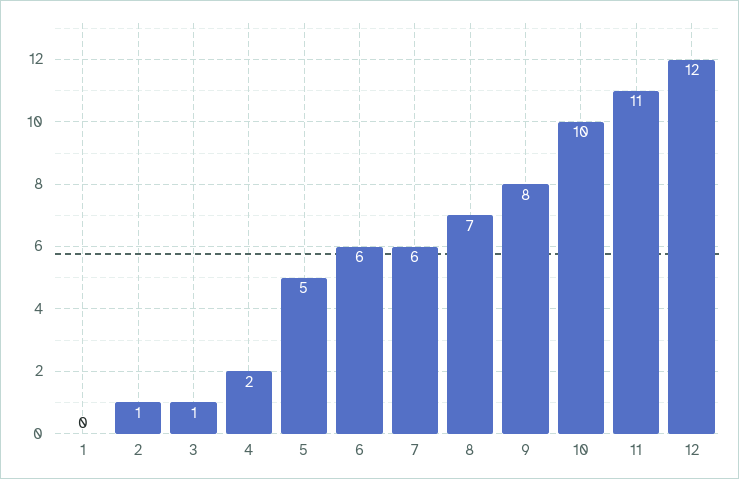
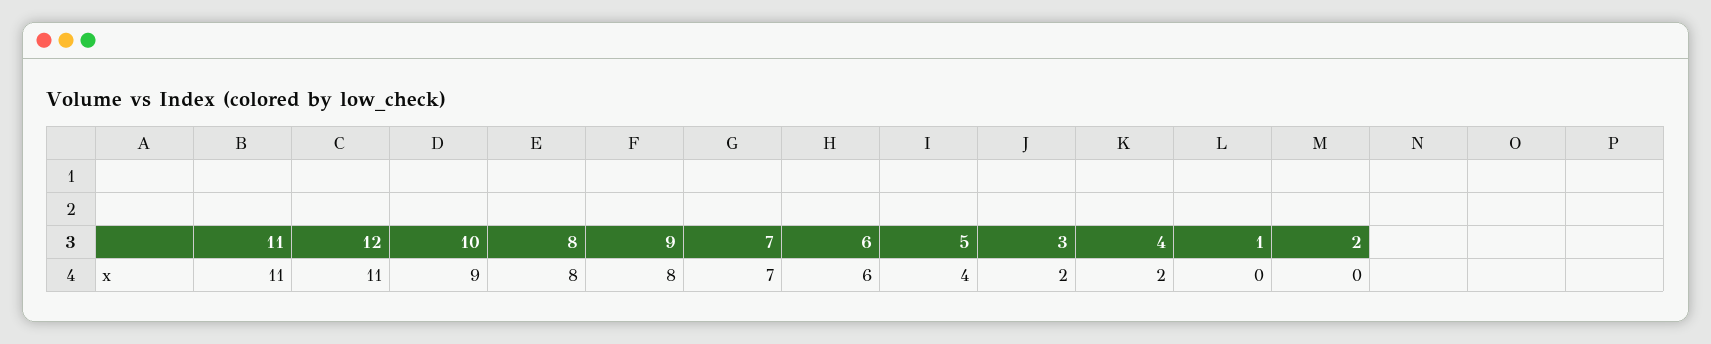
2: 1 -> 0
3: 1 -> 2
5: 5 -> 4
7: 6 -> 7
8: 7 -> 8
10: 10 -> 9
12: 12 -> 11

